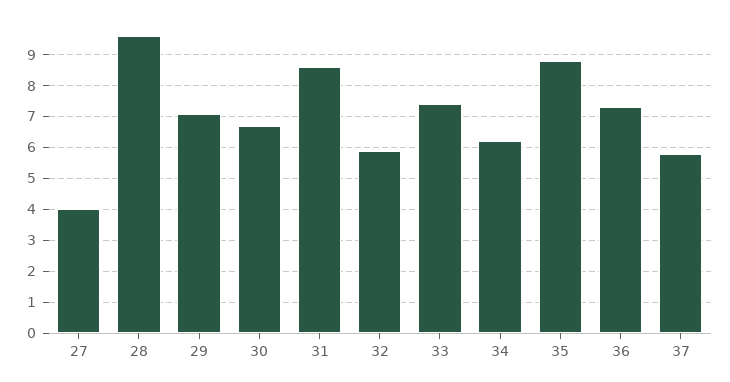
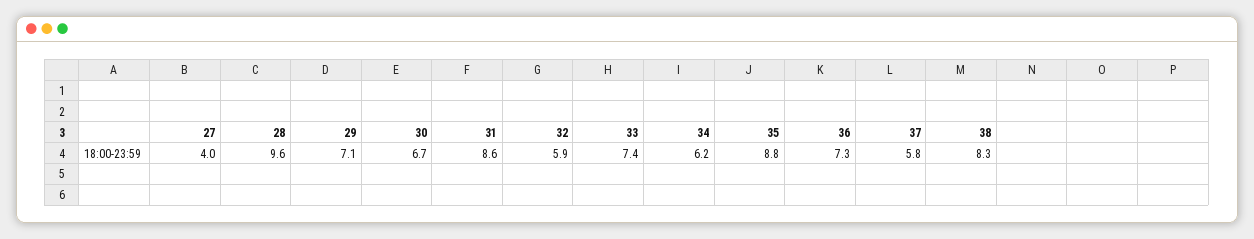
38: none -> 8.3

